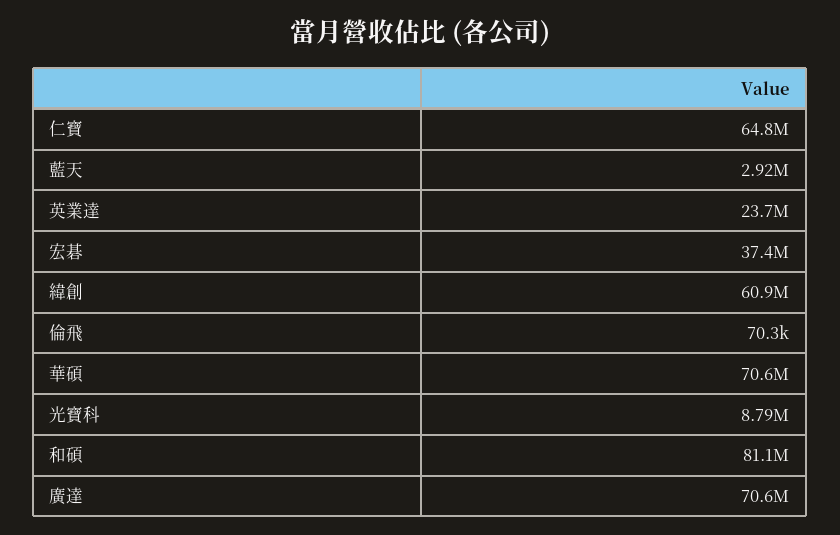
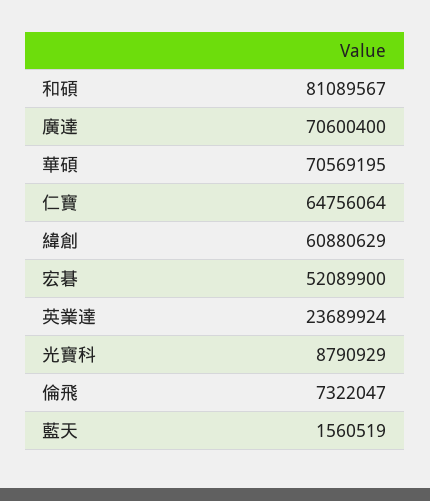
藍天: 2920000 -> 1560519
宏碁: 37400000 -> 52089900
倫飛: 70300 -> 7322047

